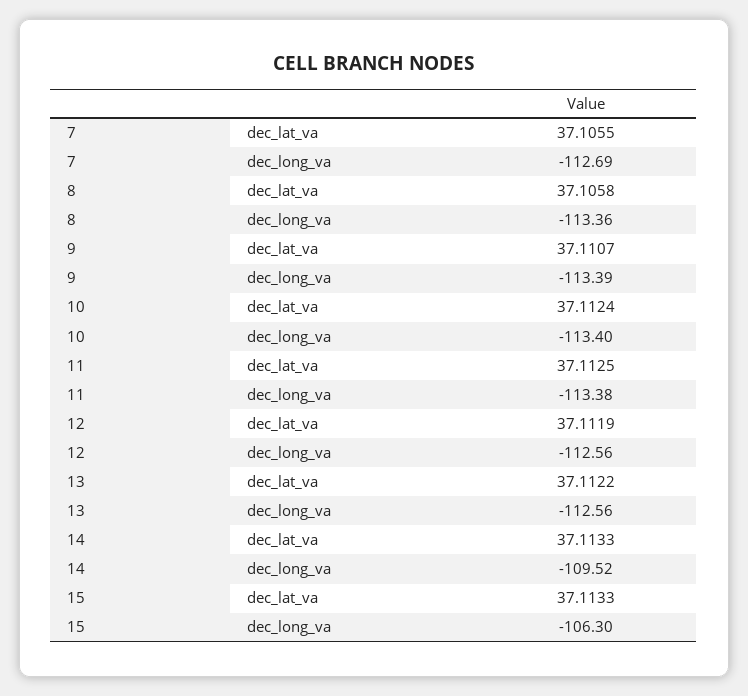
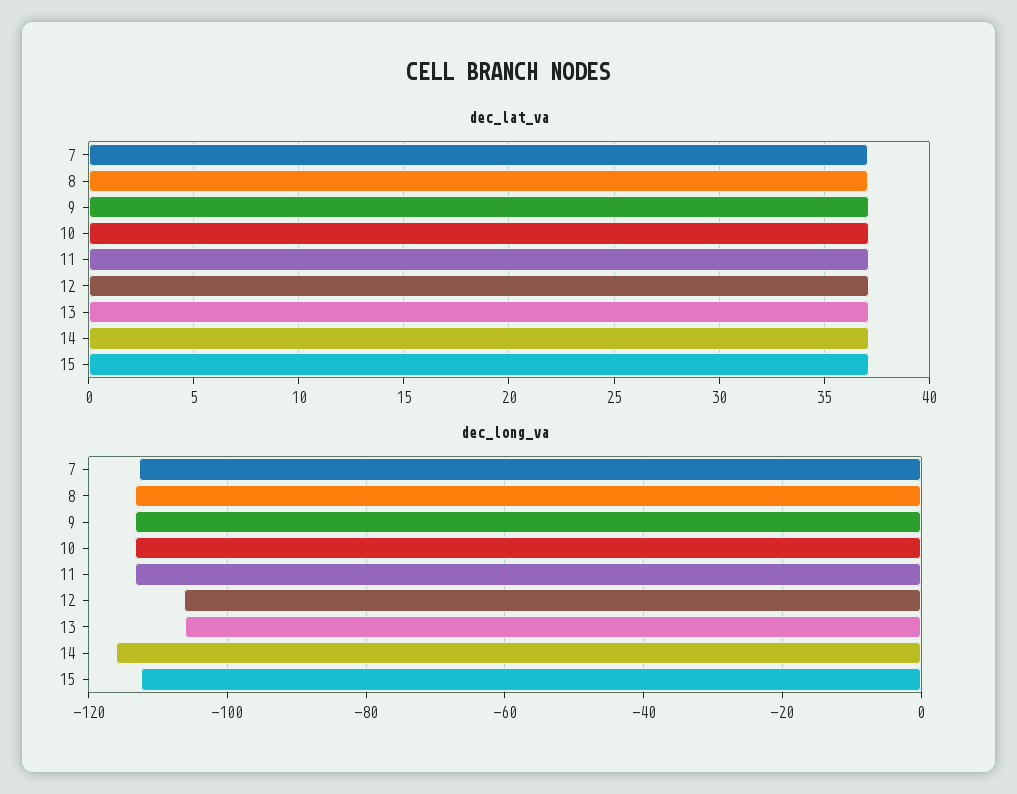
dec_long_va, 12: -112.56 -> -106
dec_long_va, 13: -112.56 -> -106
dec_long_va, 14: -109.52 -> -116
dec_long_va, 15: -106.3 -> -112

